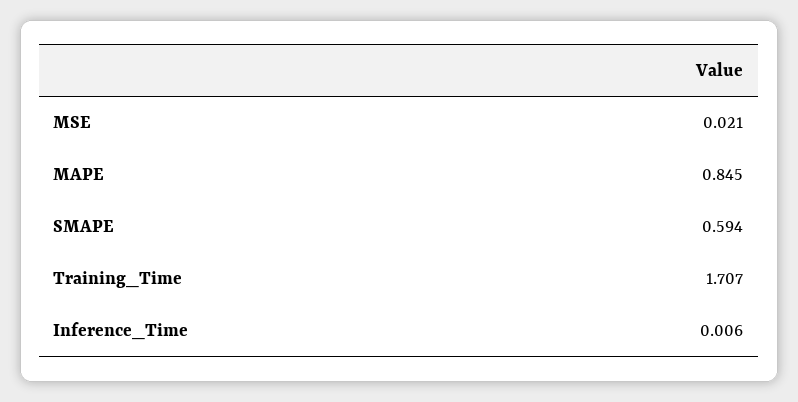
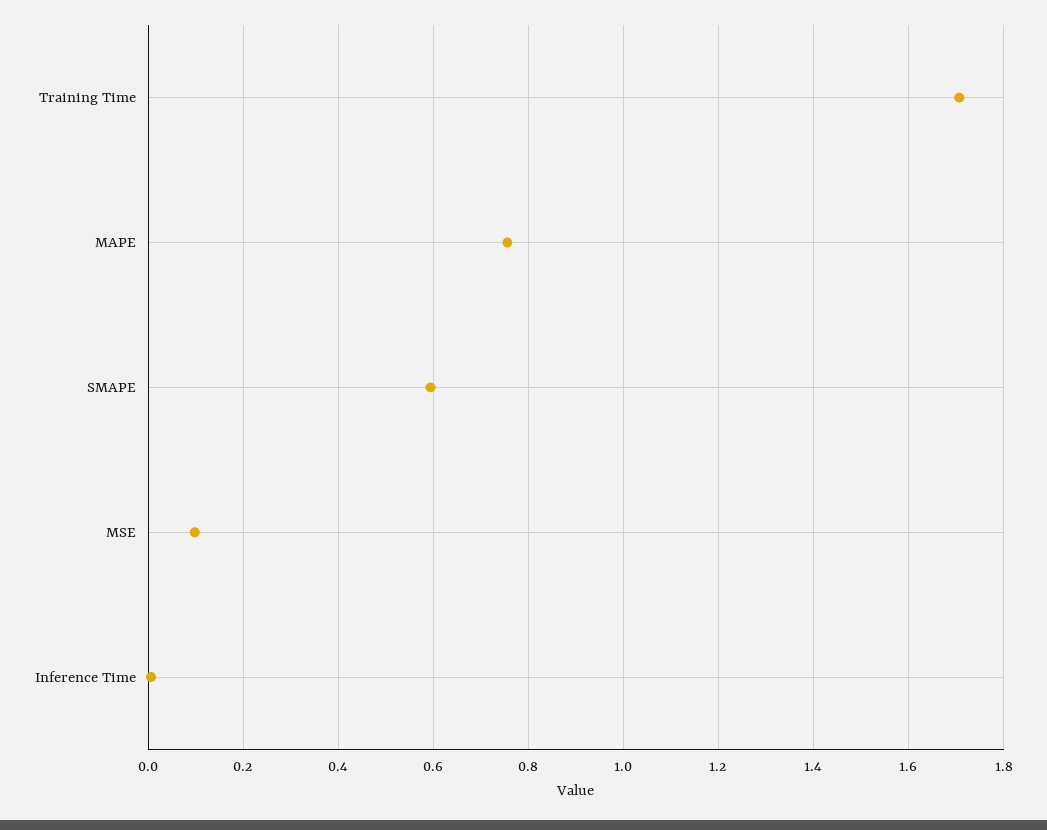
MSE: 0.021 -> 0.1
MAPE: 0.845 -> 0.76

